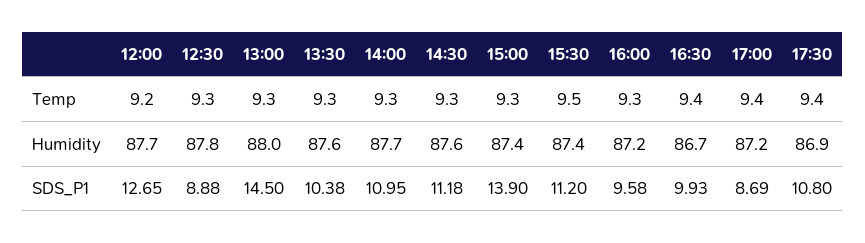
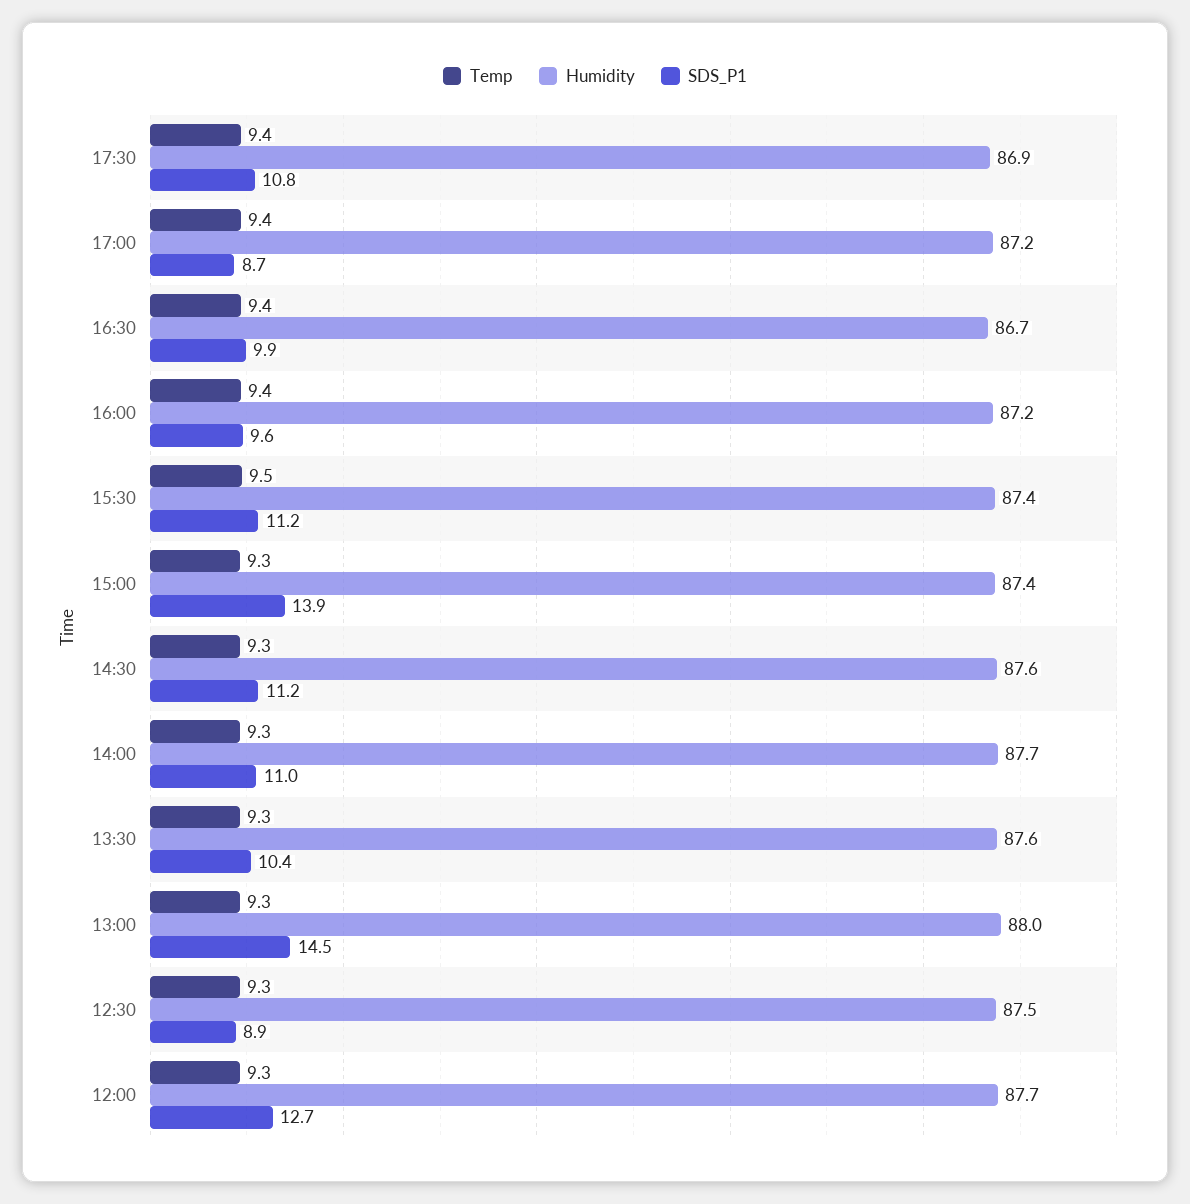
Temp, 12:00: 9.2 -> 9.3
Temp, 16:00: 9.3 -> 9.4
Humidity, 12:30: 87.8 -> 87.5

